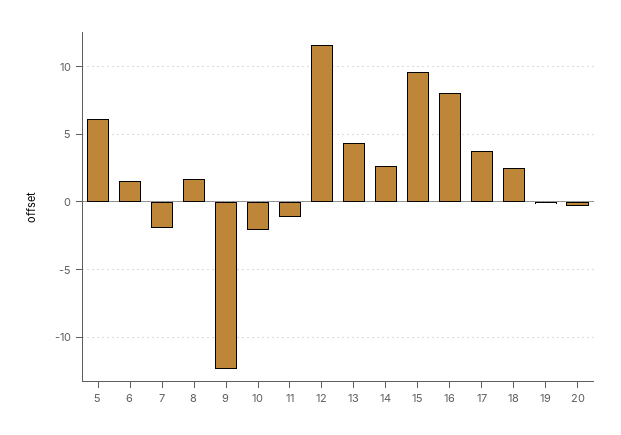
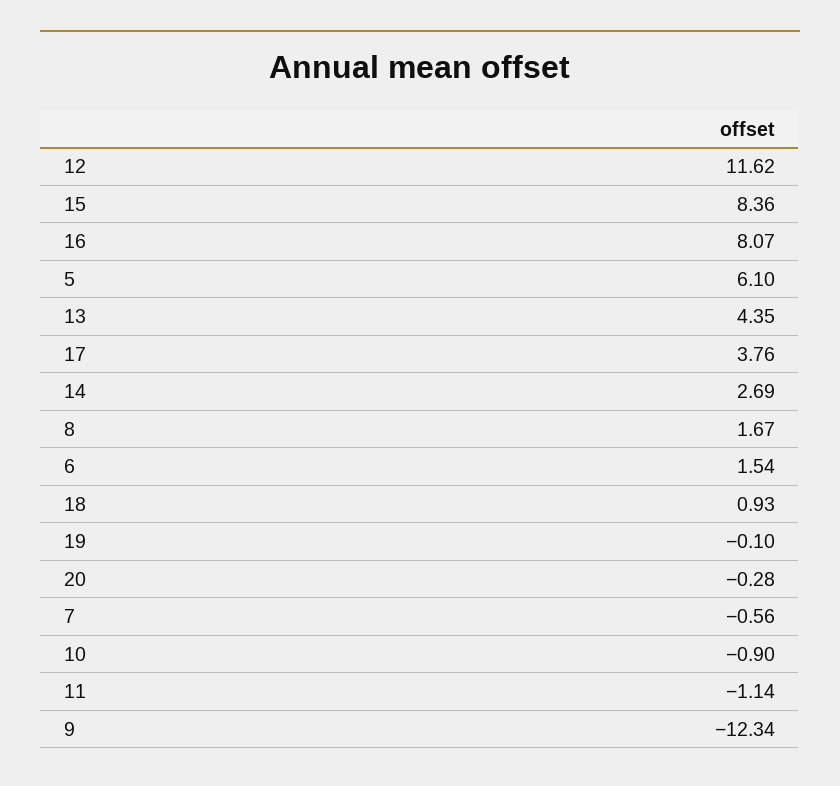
7: -2 -> -0.56
10: -2 -> -0.9
15: 9.5 -> 8.36
18: 2.5 -> 0.93

